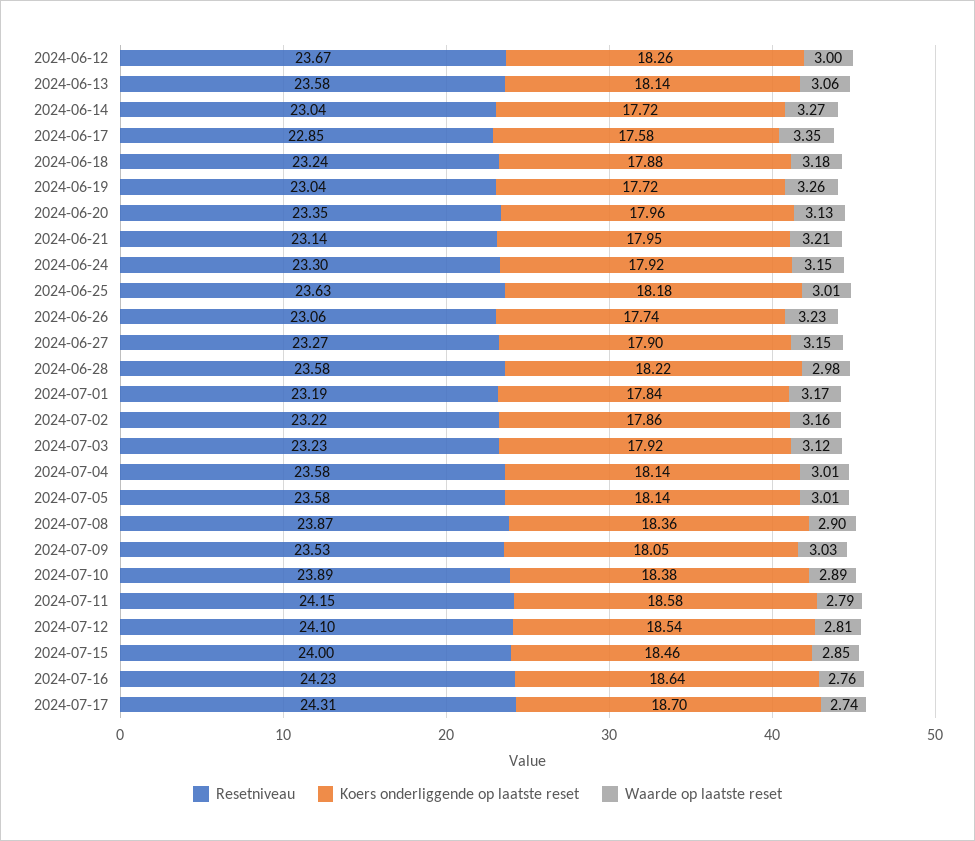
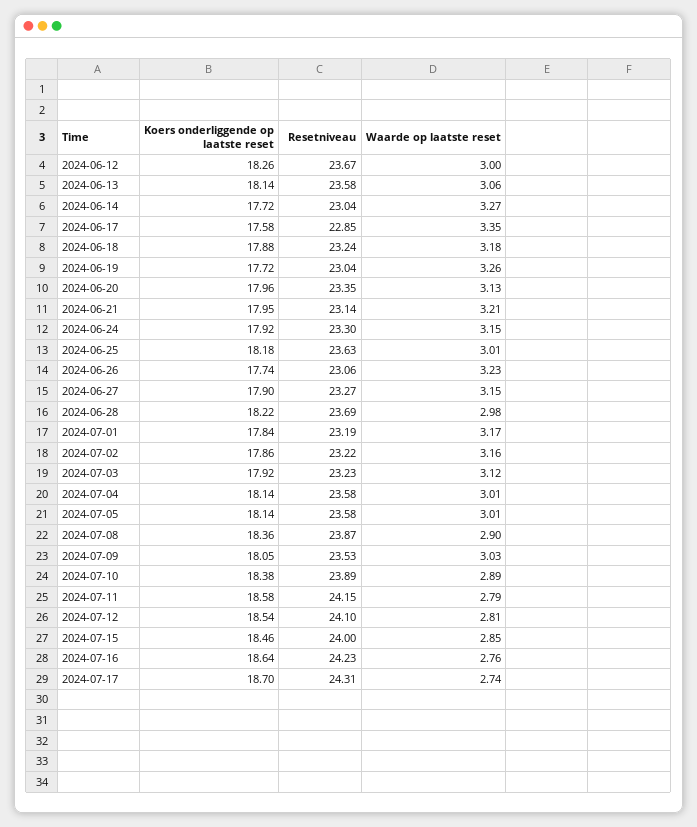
Resetniveau, 2024-06-28: 23.58 -> 23.69

